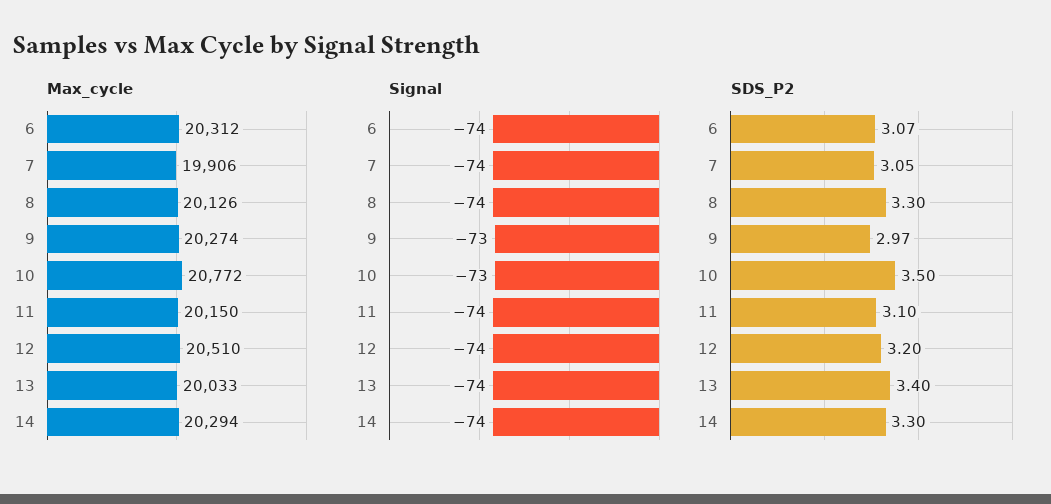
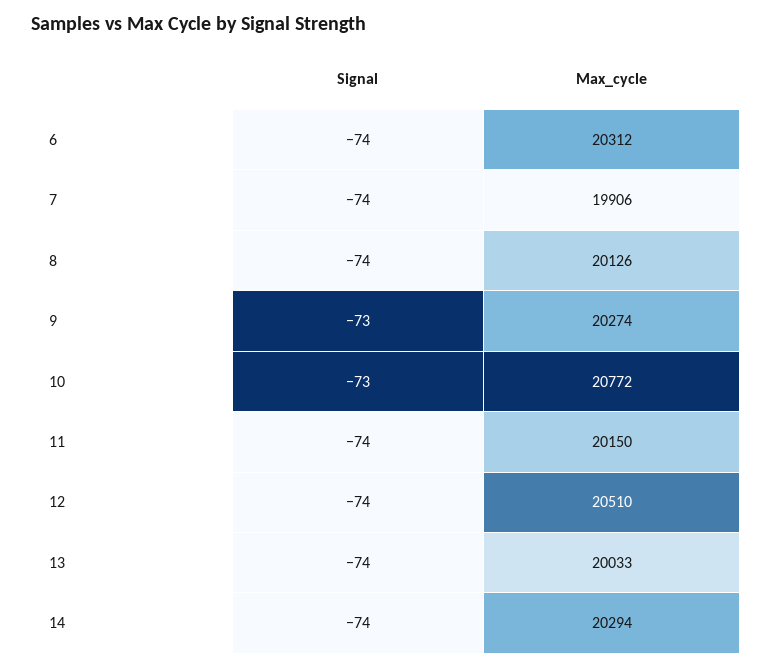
SDS_P2, 6: 3.07 -> none
SDS_P2, 7: 3.05 -> none
SDS_P2, 8: 3.3 -> none
SDS_P2, 9: 2.97 -> none
SDS_P2, 10: 3.5 -> none
SDS_P2, 11: 3.1 -> none
SDS_P2, 12: 3.2 -> none
SDS_P2, 13: 3.4 -> none
SDS_P2, 14: 3.3 -> none

